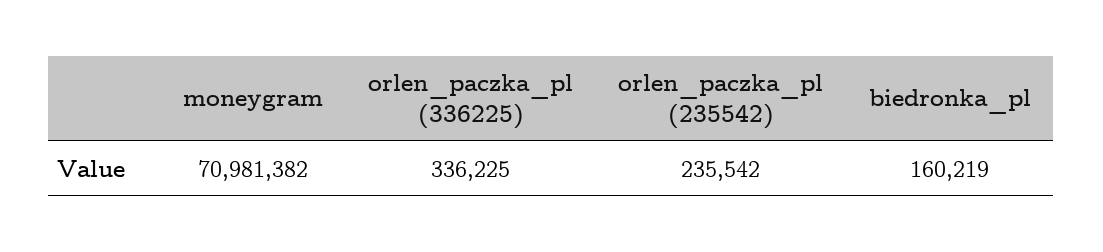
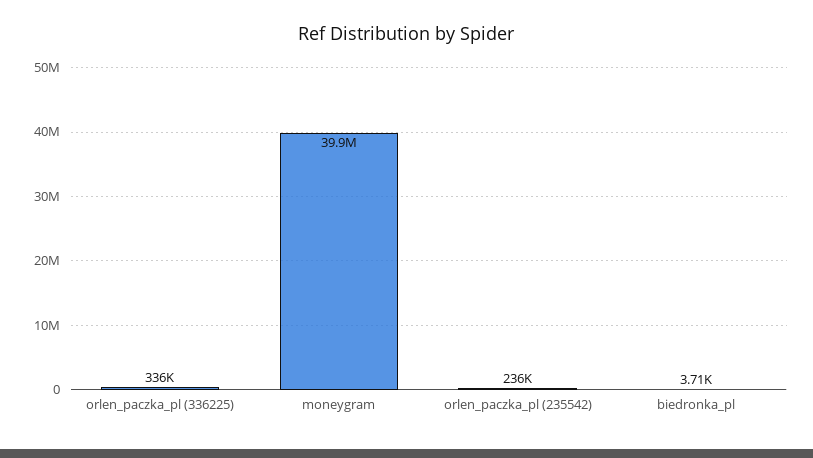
moneygram: 70981382 -> 39900000
biedronka_pl: 160219 -> 3710

